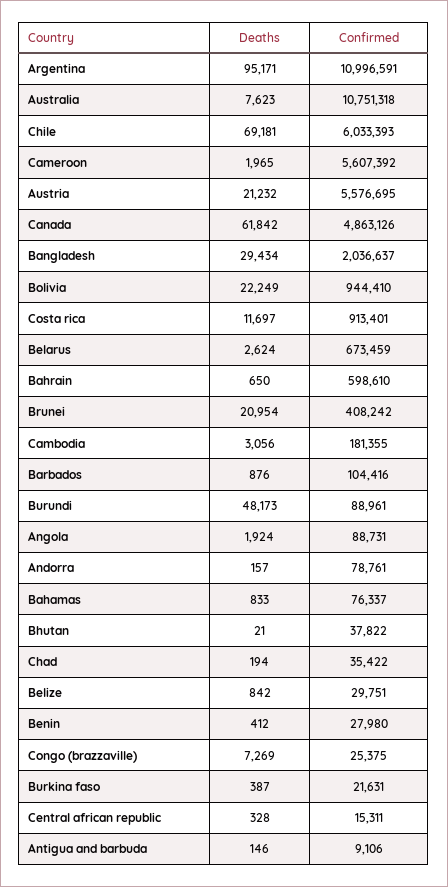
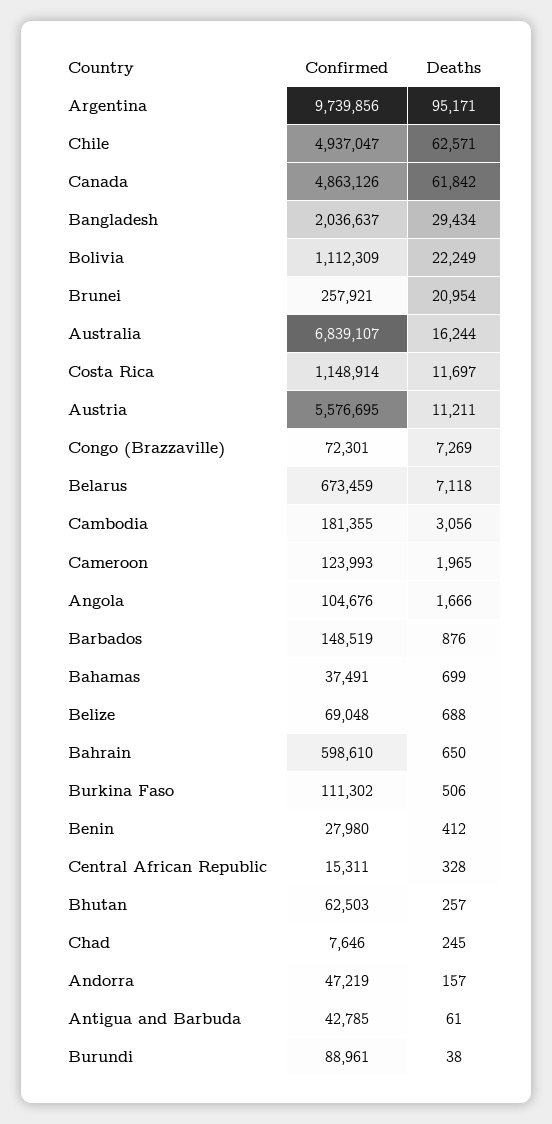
Confirmed, Argentina: 10996591 -> 9739856
Deaths, Australia: 7623 -> 16244
Confirmed, Australia: 10751318 -> 6839107
Deaths, Chile: 69181 -> 62571
Confirmed, Chile: 6033393 -> 4937047
Confirmed, Cameroon: 5607392 -> 123993
Deaths, Austria: 21232 -> 11211
Confirmed, Bolivia: 944410 -> 1112309
Confirmed, Costa rica: 913401 -> 1148914
Deaths, Belarus: 2624 -> 7118
Confirmed, Brunei: 408242 -> 257921
Confirmed, Barbados: 104416 -> 148519
Deaths, Burundi: 48173 -> 38
Deaths, Angola: 1924 -> 1666
Confirmed, Angola: 88731 -> 104676
Confirmed, Andorra: 78761 -> 47219
Deaths, Bahamas: 833 -> 699
Confirmed, Bahamas: 76337 -> 37491
Deaths, Bhutan: 21 -> 257
Confirmed, Bhutan: 37822 -> 62503
Deaths, Chad: 194 -> 245
Confirmed, Chad: 35422 -> 7646
Deaths, Belize: 842 -> 688
Confirmed, Belize: 29751 -> 69048
Confirmed, Congo (brazzaville): 25375 -> 72301
Deaths, Burkina faso: 387 -> 506
Confirmed, Burkina faso: 21631 -> 111302
Deaths, Antigua and barbuda: 146 -> 61
Confirmed, Antigua and barbuda: 9106 -> 42785

